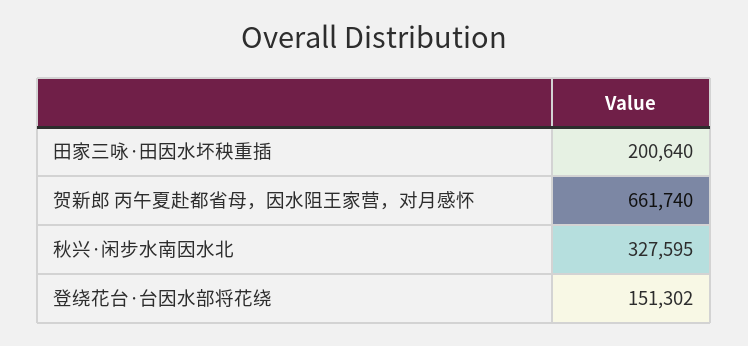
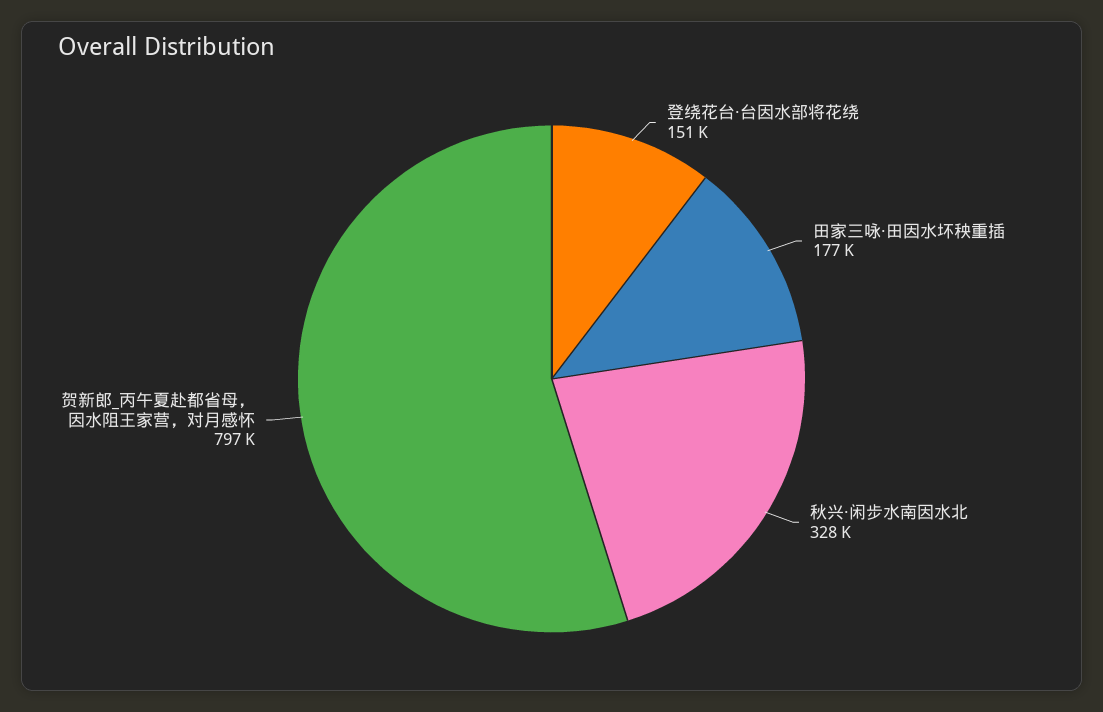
田家三咏·田因水坏秧重插: 200640 -> 177000
贺新郎 丙午夏赴都省母，因水阻王家营，对月感怀: 661740 -> 797000

